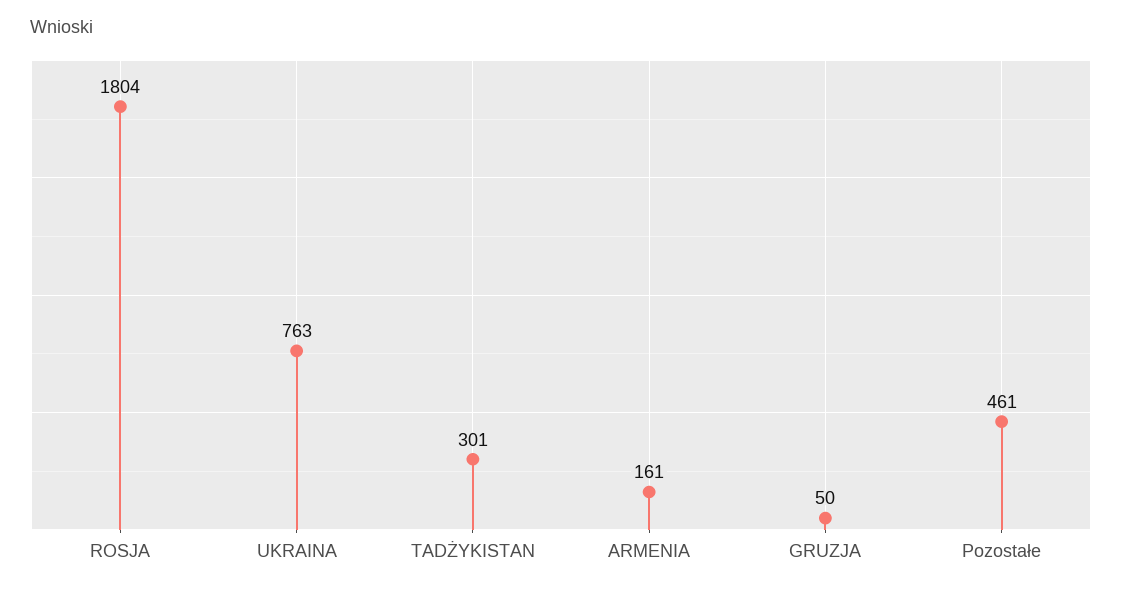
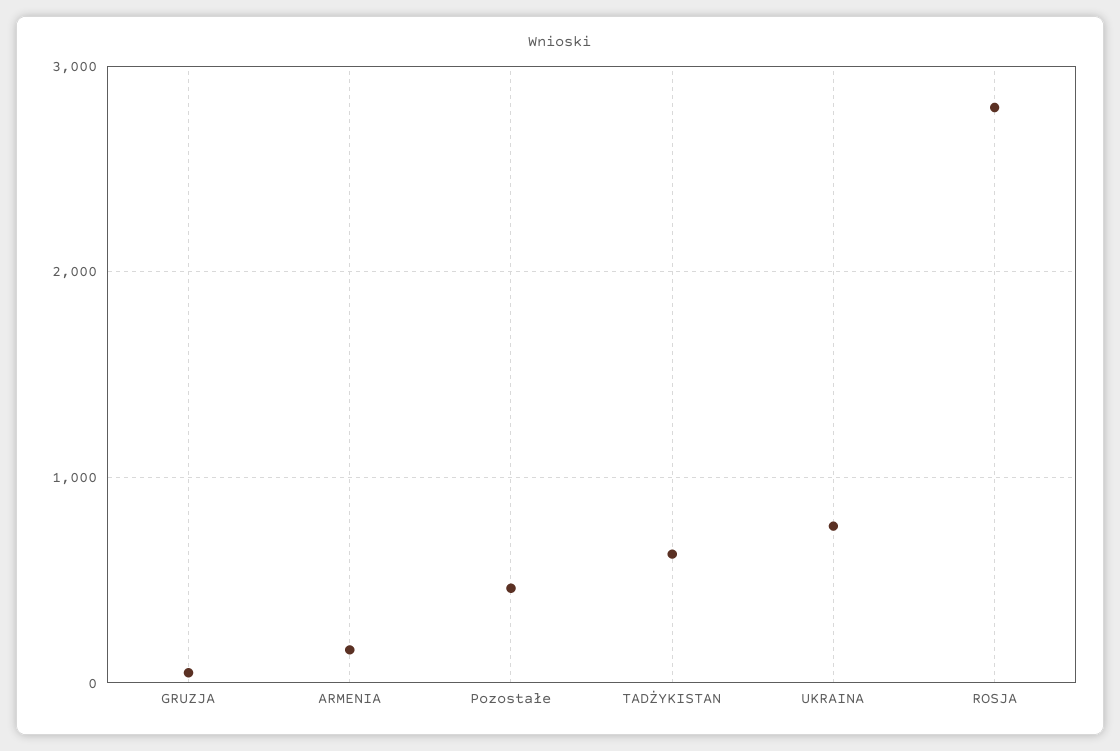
ROSJA: 1804 -> 2800
TADŻYKISTAN: 301 -> 600

